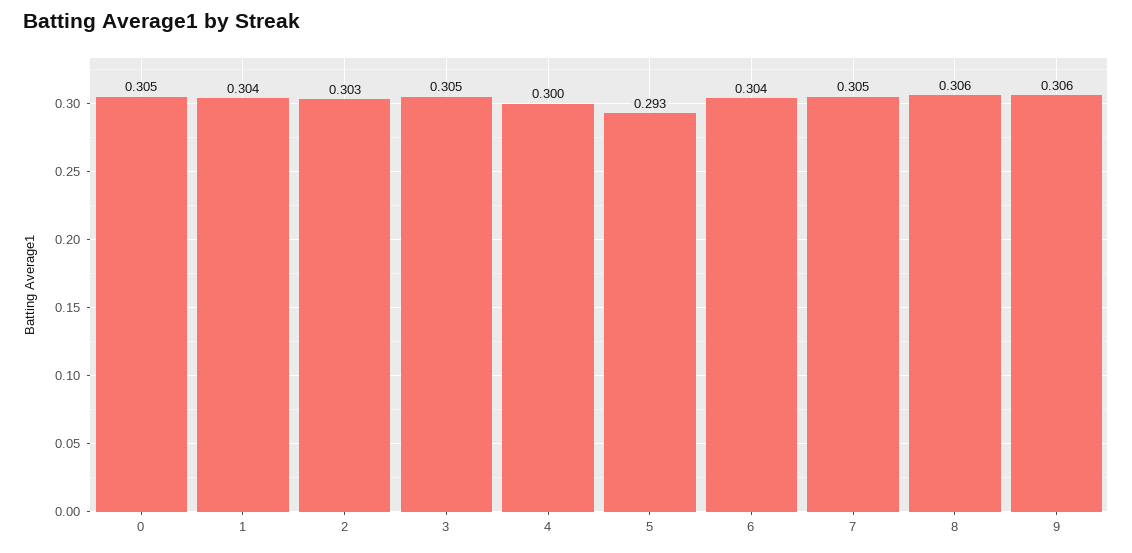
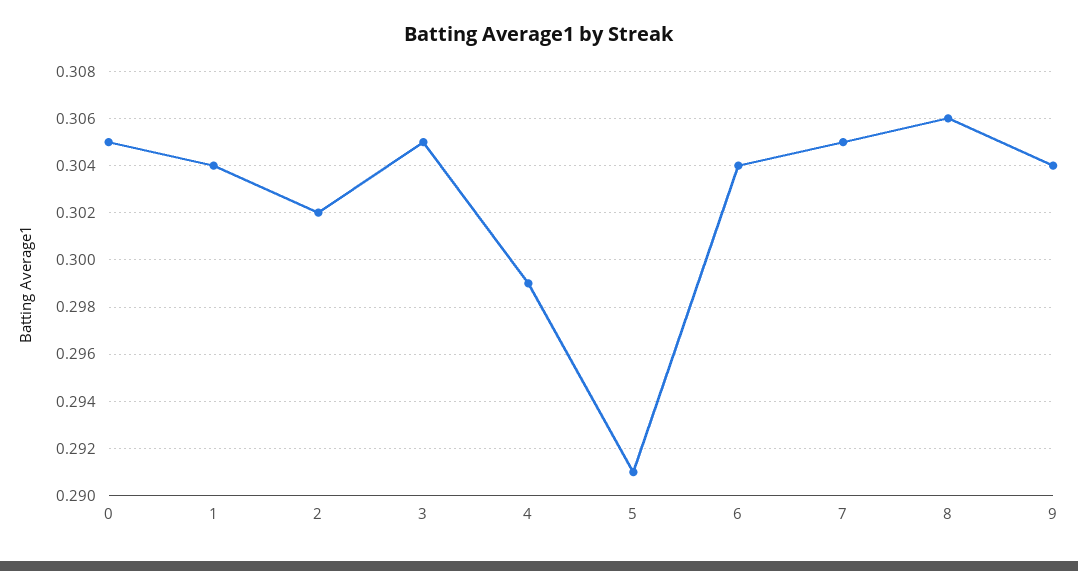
2: 0.303 -> 0.302
4: 0.3 -> 0.299
5: 0.293 -> 0.291
9: 0.306 -> 0.304

